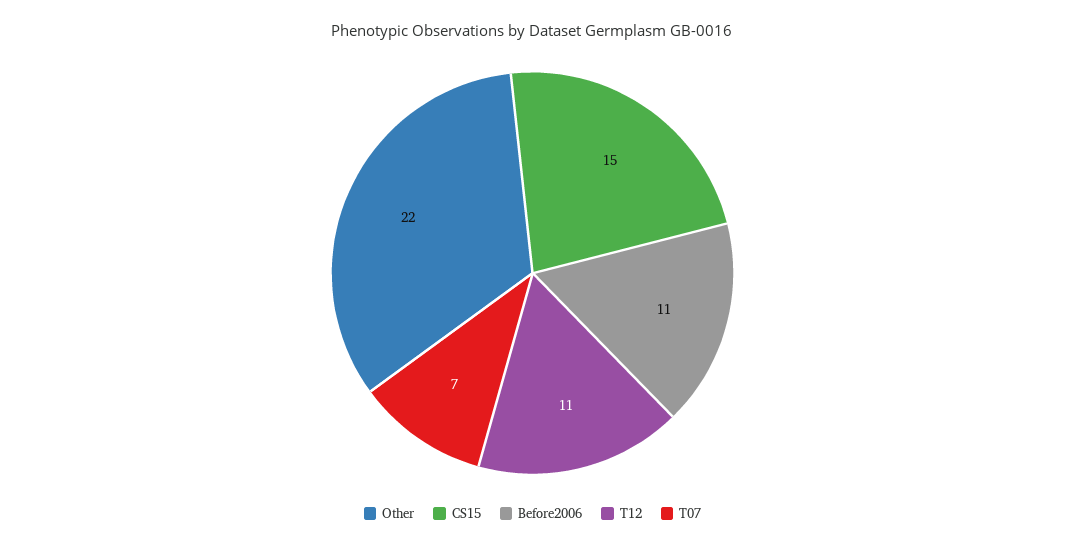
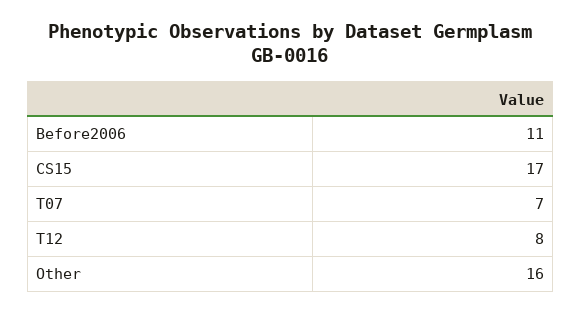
Other: 22 -> 16
CS15: 15 -> 17
T12: 11 -> 8

